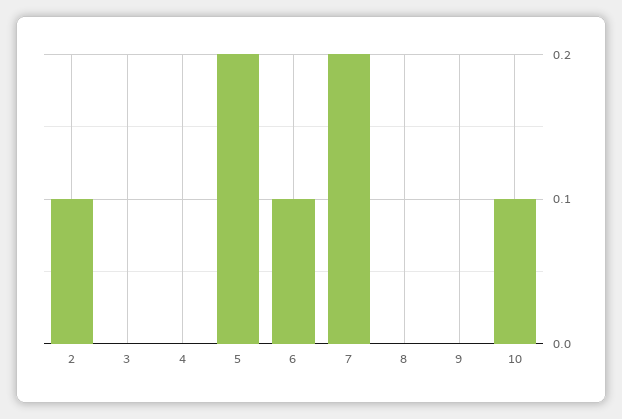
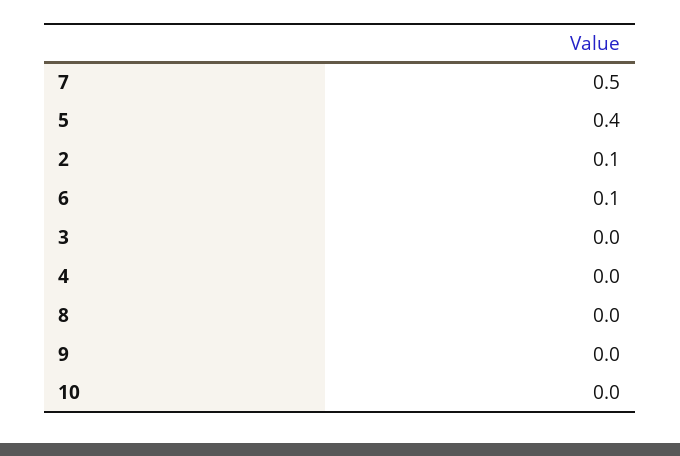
5: 0.2 -> 0.4
7: 0.2 -> 0.5
10: 0.1 -> 0

